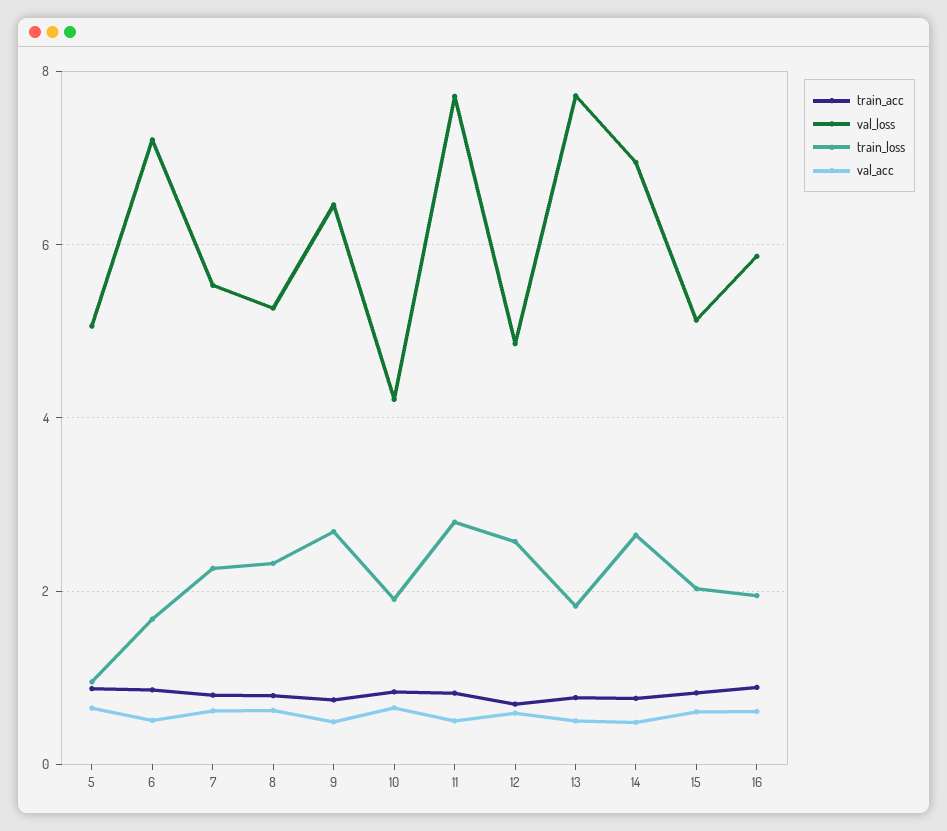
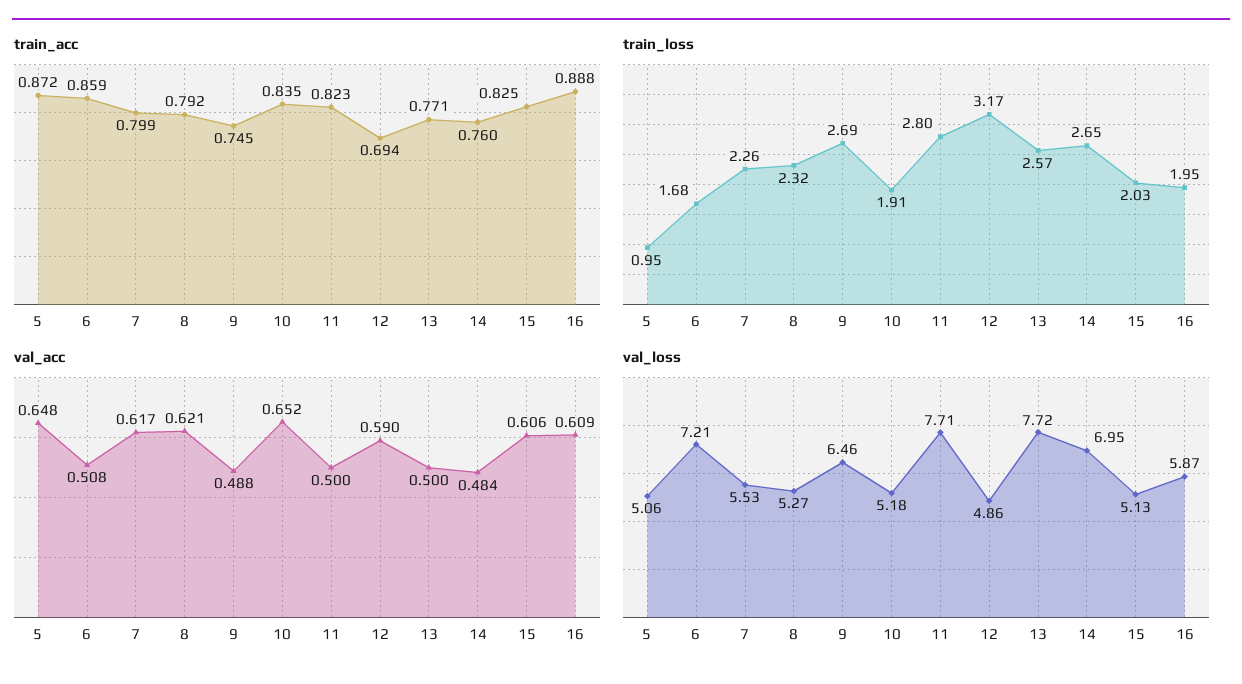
val_loss, 10: 4.2 -> 5.18
train_loss, 12: 2.6 -> 3.17
train_loss, 13: 1.8 -> 2.57

